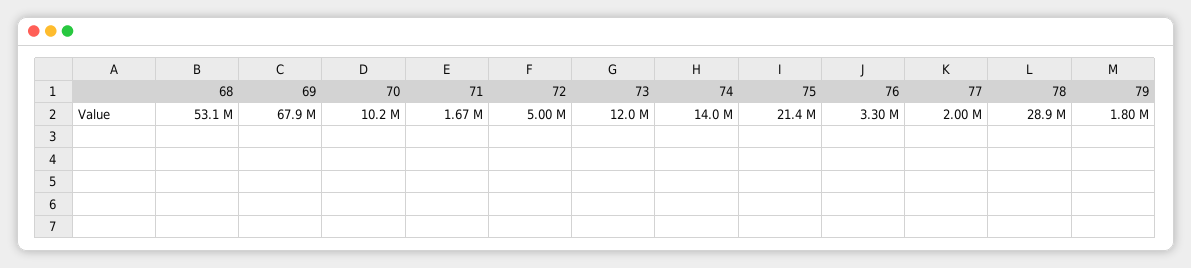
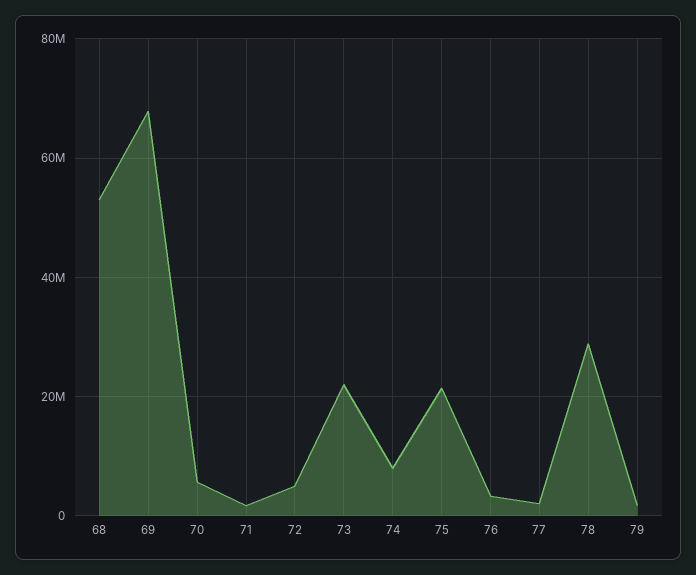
70: 10200000 -> 6000000
73: 12000000 -> 22000000
74: 14000000 -> 8000000

